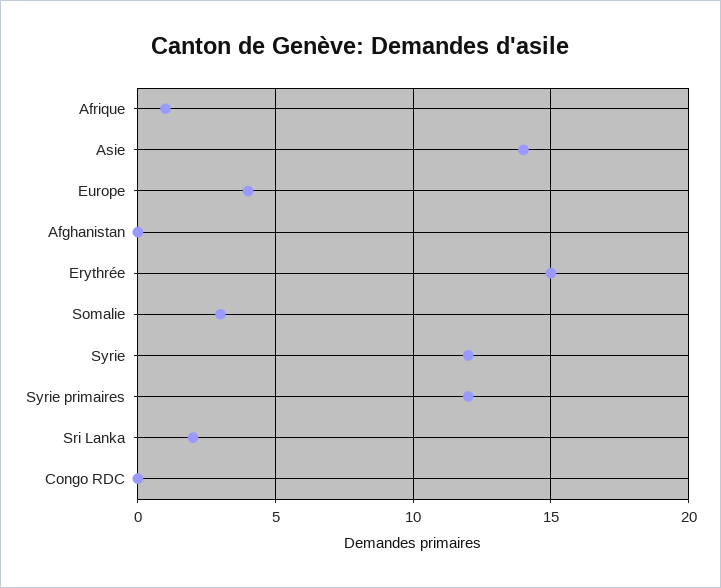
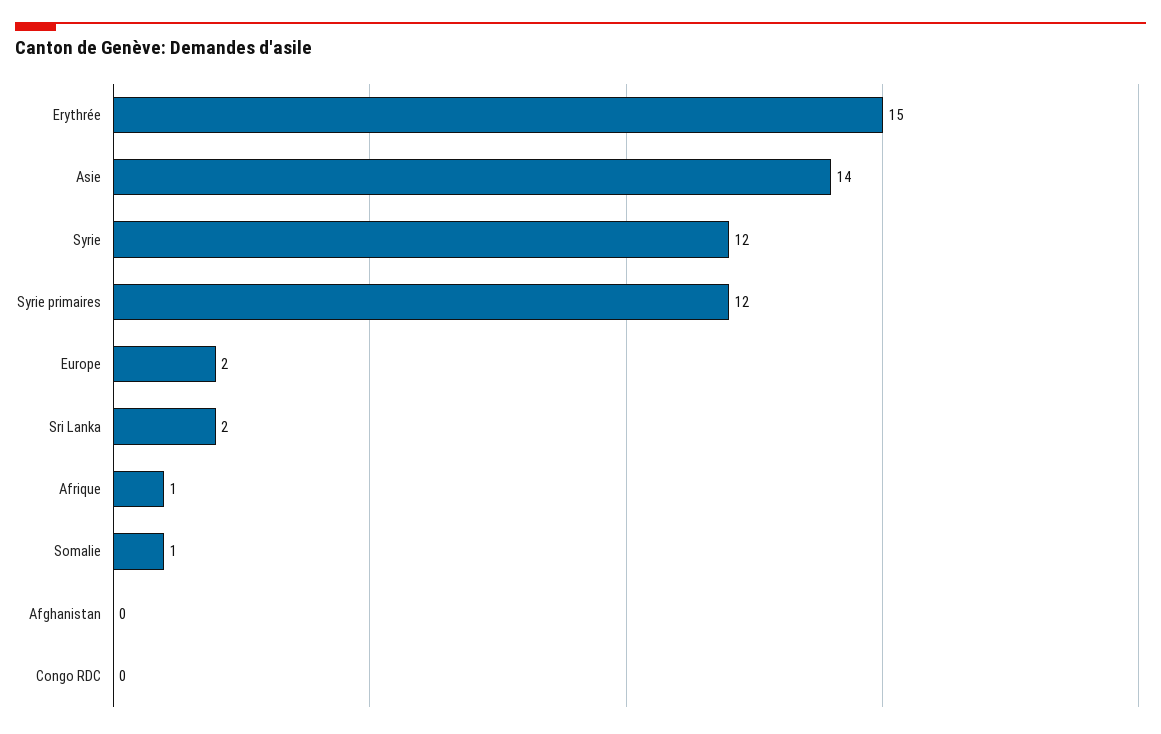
Europe: 4 -> 2
Somalie: 3 -> 1

